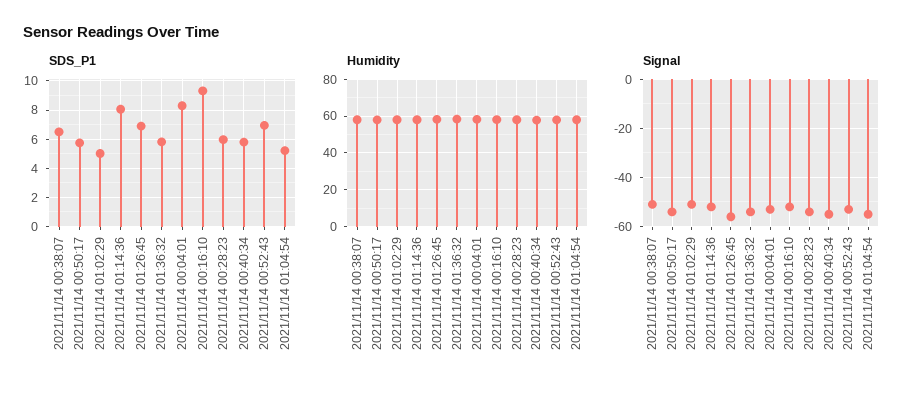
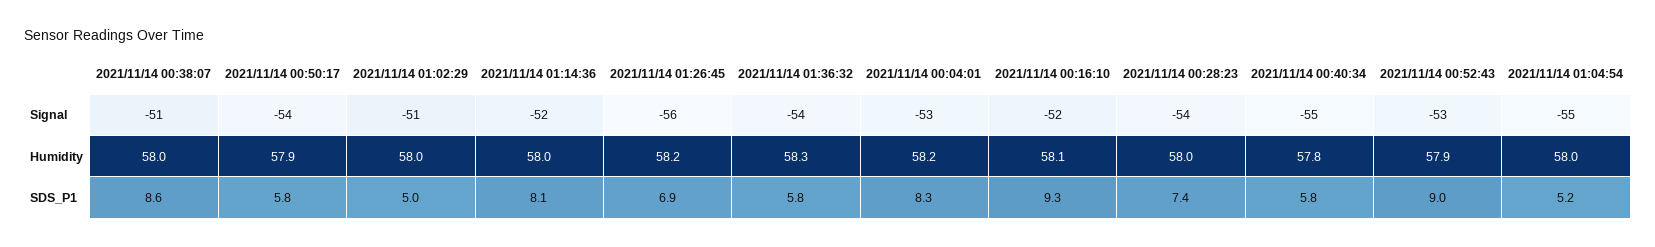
SDS_P1, 2021/11/14 00:38:07: 6.5 -> 8.6
SDS_P1, 2021/11/14 00:28:23: 6 -> 7.4
SDS_P1, 2021/11/14 00:52:43: 7 -> 9

